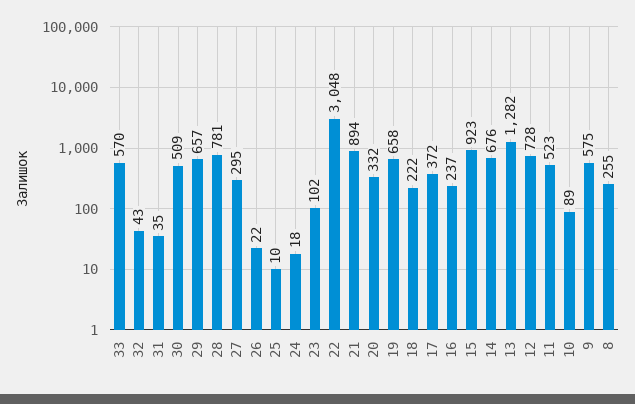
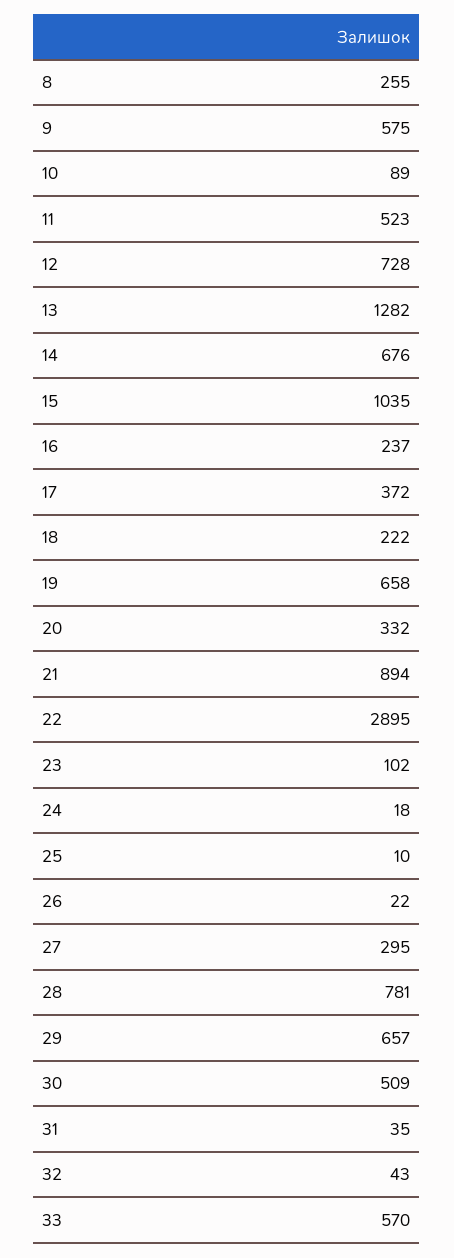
22: 3048 -> 2895
15: 923 -> 1035

